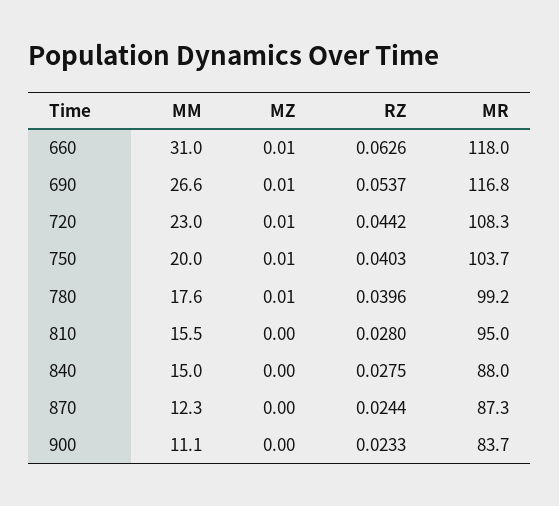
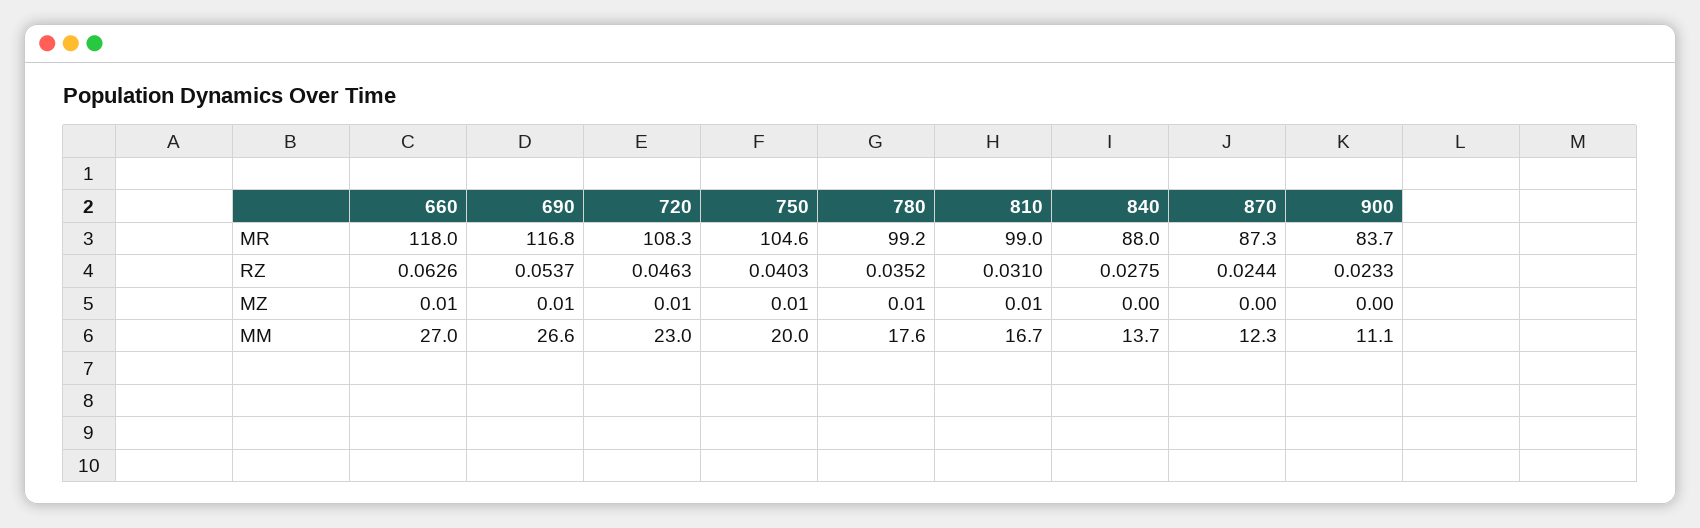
MM, 660: 31 -> 27
RZ, 720: 0.0442 -> 0.0463
MR, 750: 103.7 -> 104.6
RZ, 780: 0.0396 -> 0.0352
MM, 810: 15.5 -> 16.7
MZ, 810: 0 -> 0.01
RZ, 810: 0.028 -> 0.031
MR, 810: 95 -> 99
MM, 840: 15 -> 13.7

